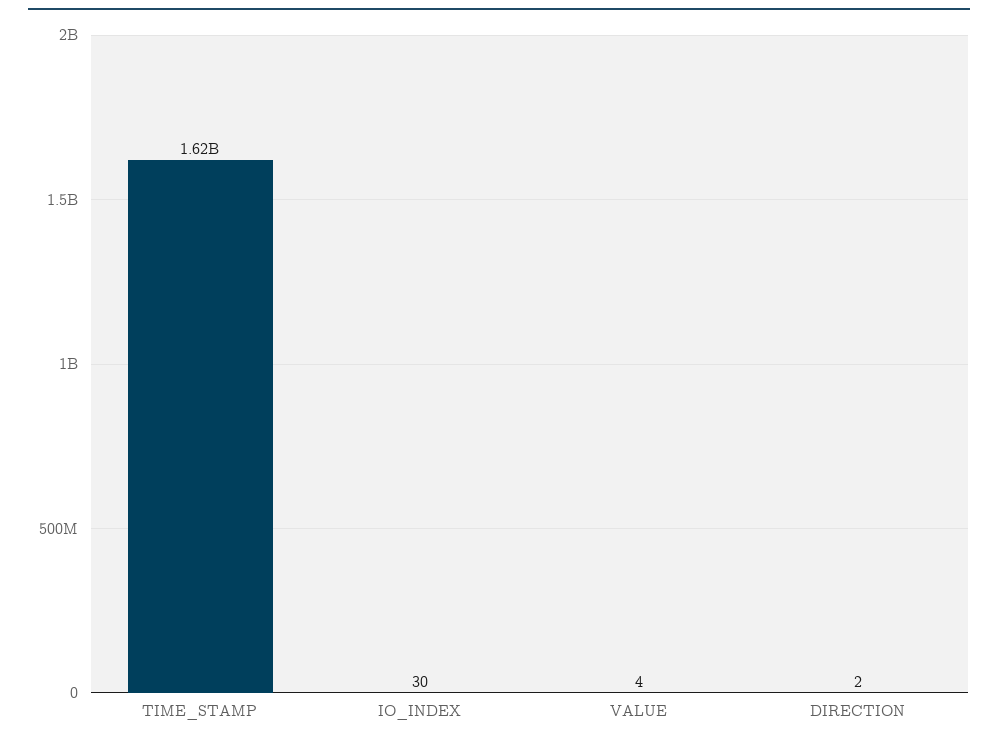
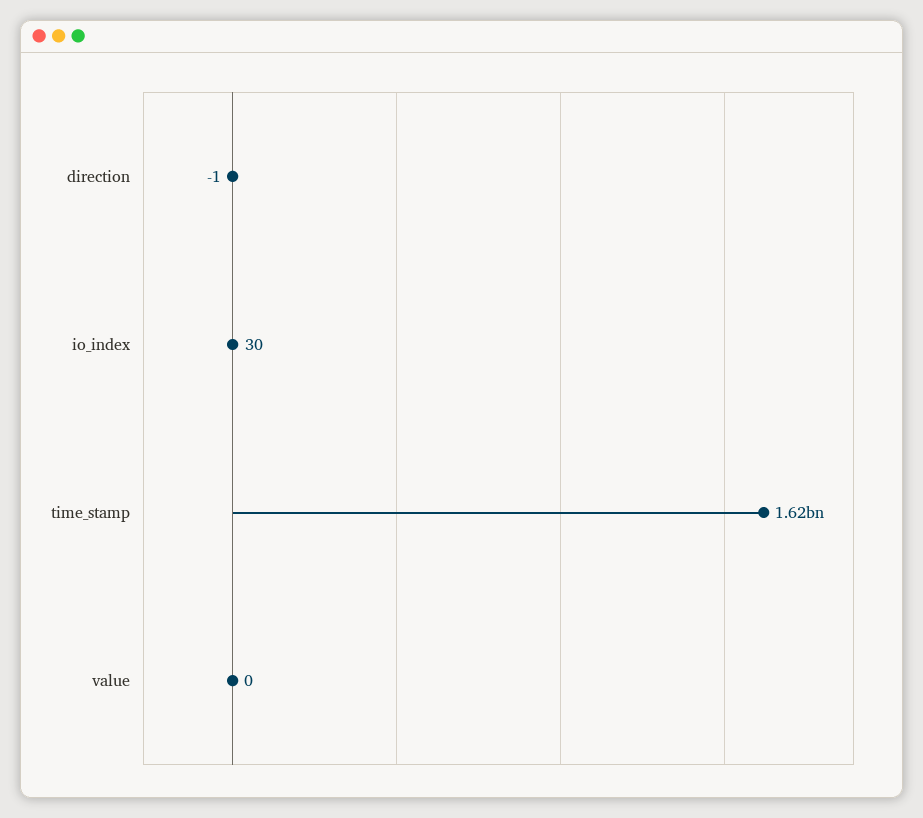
VALUE: 4 -> 0
DIRECTION: 2 -> -1

